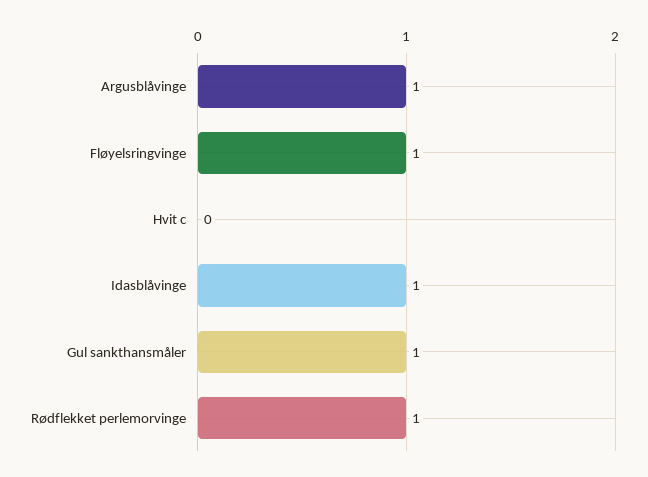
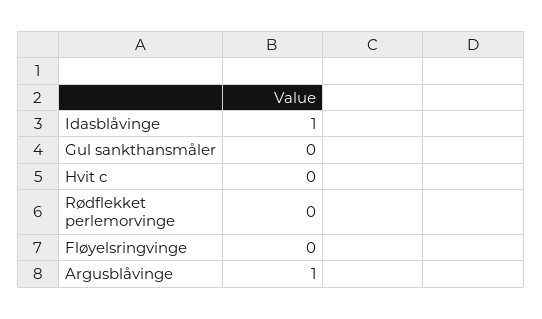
Fløyelsringvinge: 1 -> 0
Gul sankthansmåler: 1 -> 0
Rødflekket perlemorvinge: 1 -> 0

